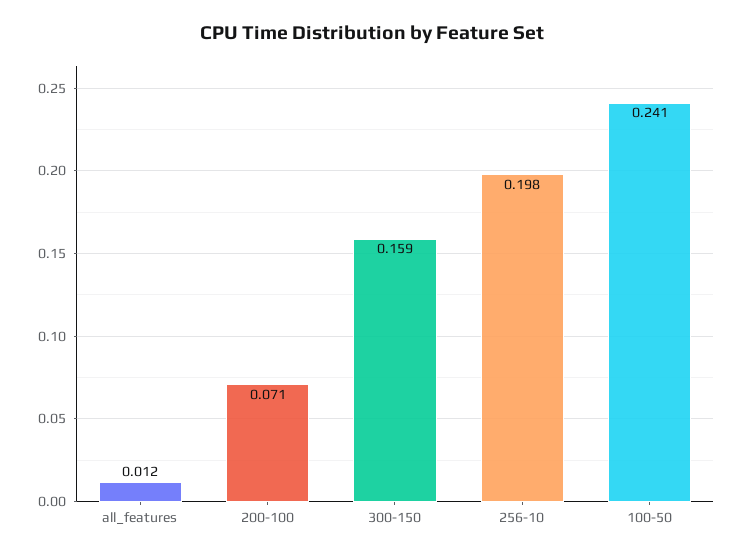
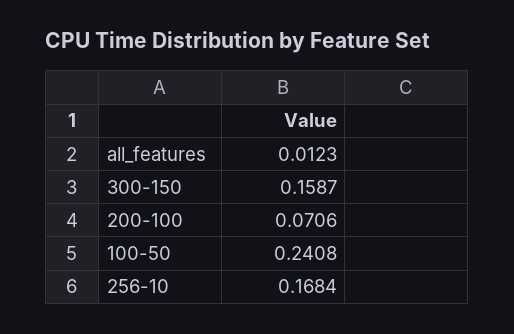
256-10: 0.198 -> 0.1684

